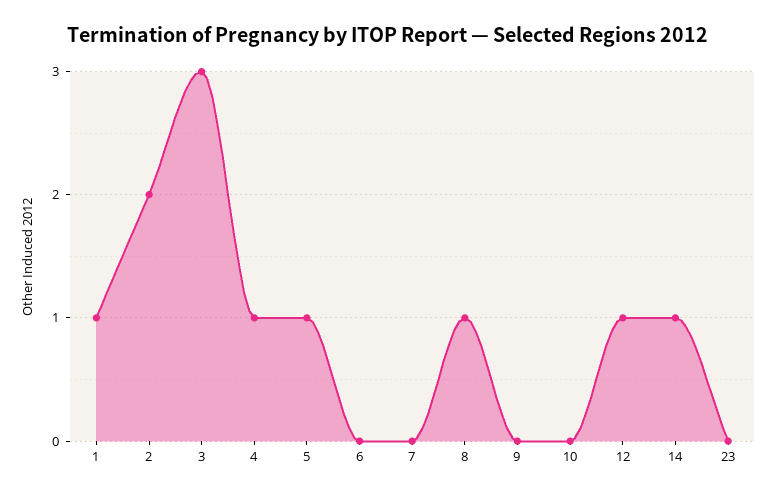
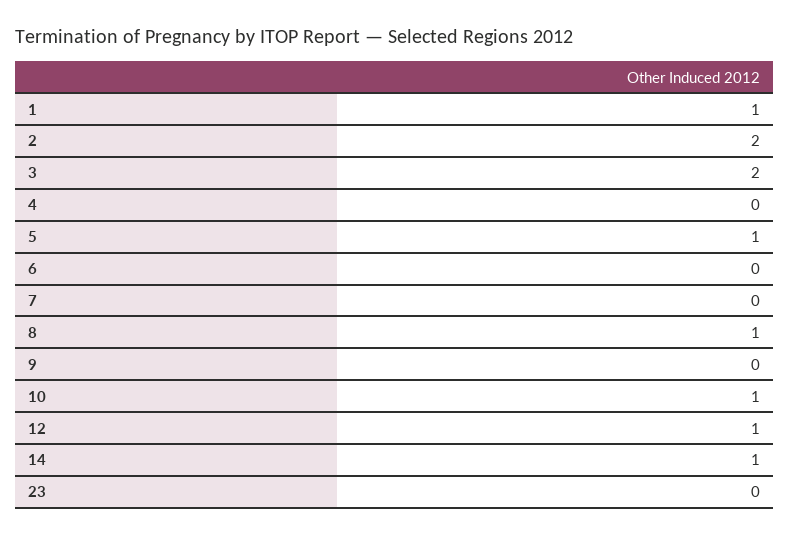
3: 3 -> 2
4: 1 -> 0
10: 0 -> 1

